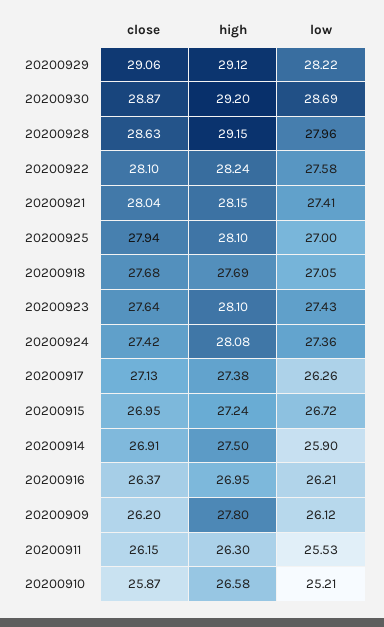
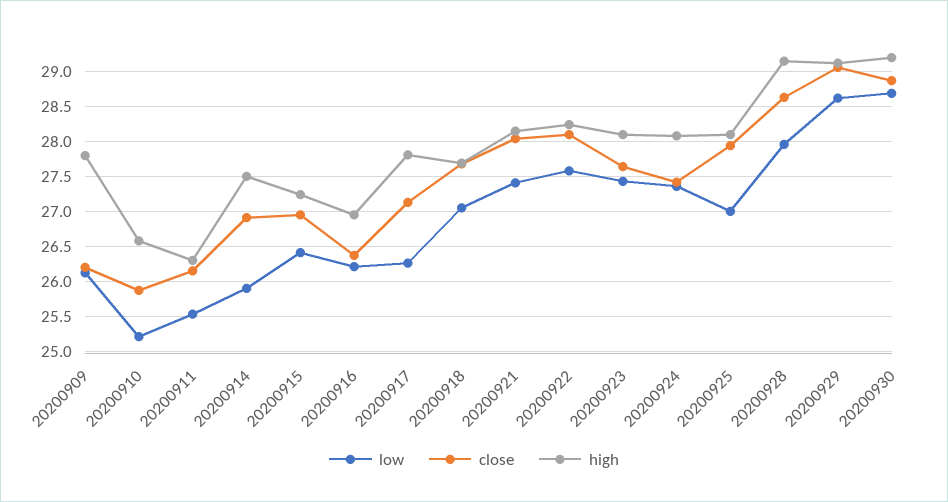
low, 20200929: 28.22 -> 28.6
high, 20200917: 27.38 -> 27.8
low, 20200915: 26.72 -> 26.4

